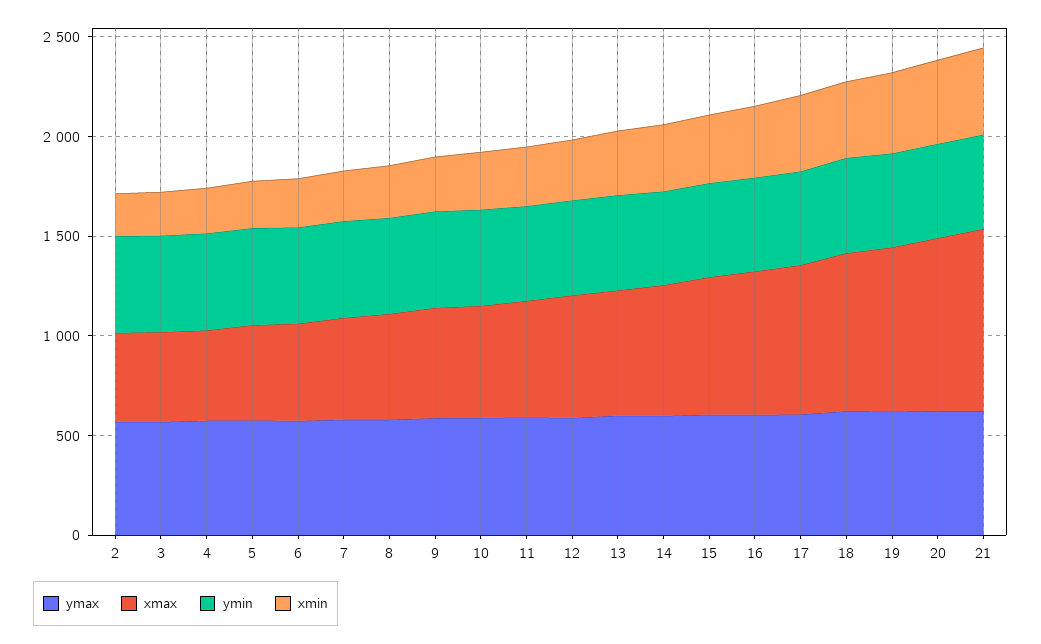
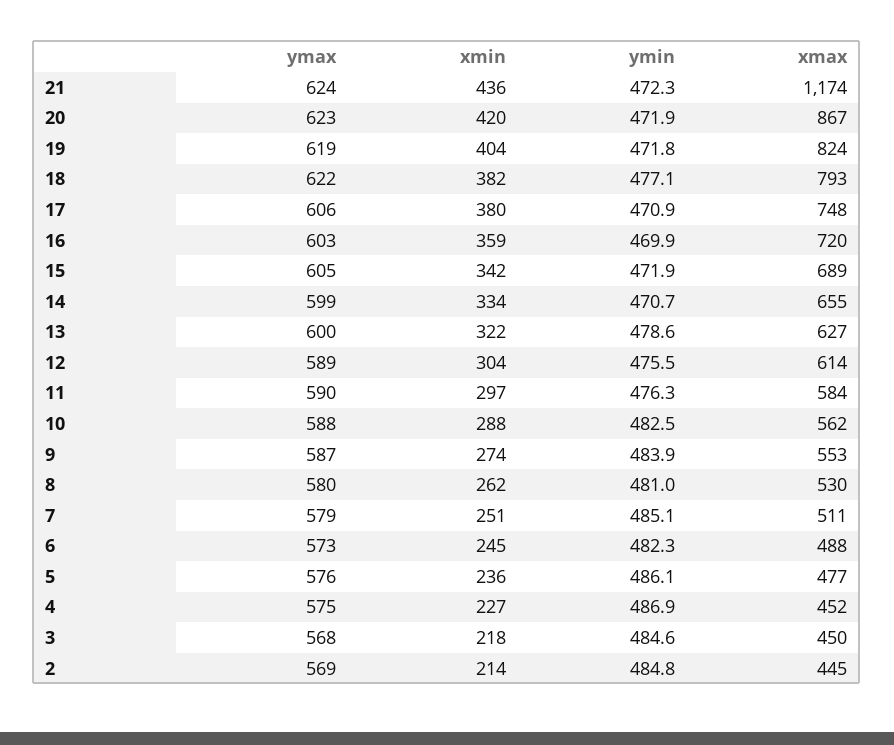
xmax, 21: 900 -> 1174

